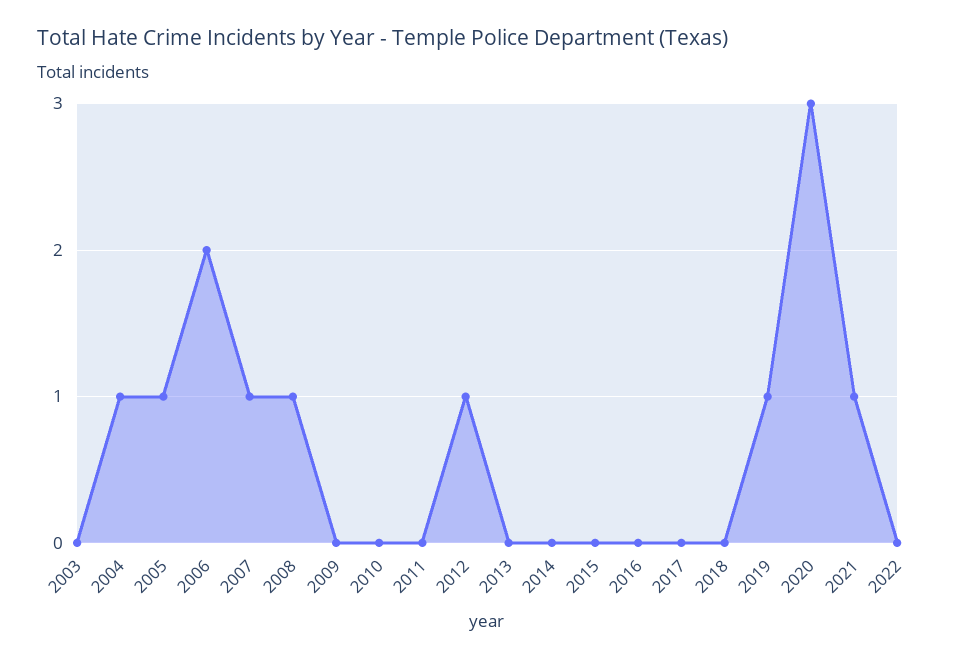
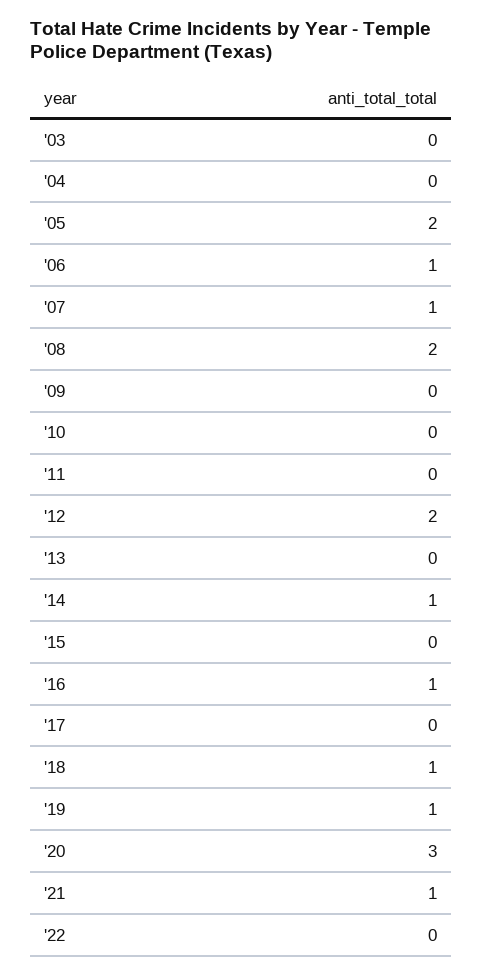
2004: 1 -> 0
2005: 1 -> 2
2006: 2 -> 1
2008: 1 -> 2
2012: 1 -> 2
2014: 0 -> 1
2016: 0 -> 1
2018: 0 -> 1

